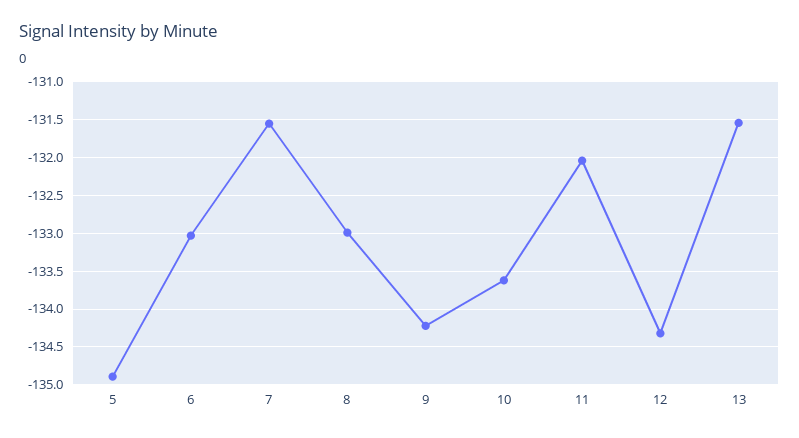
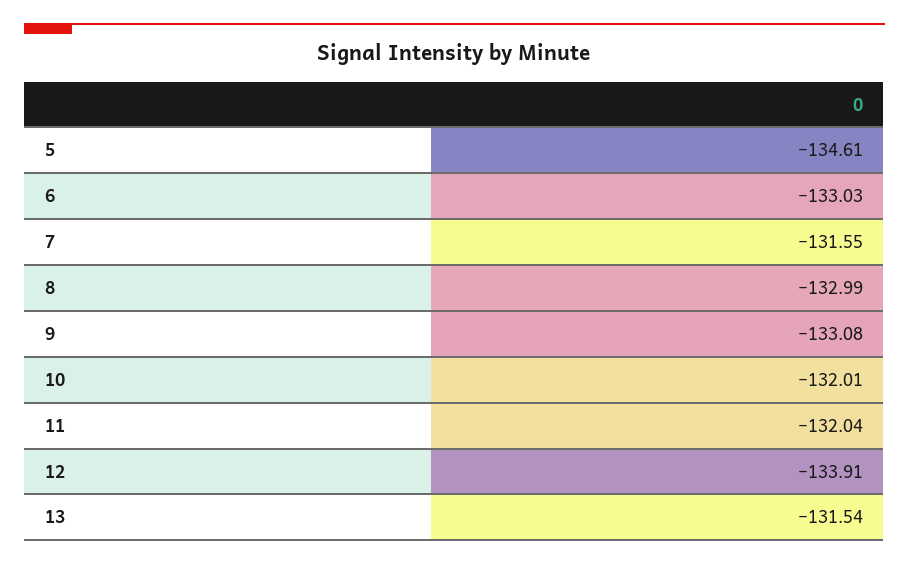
5: -134.9 -> -134.61
9: -134.2 -> -133.08
10: -133.6 -> -132.01
12: -134.3 -> -133.91

